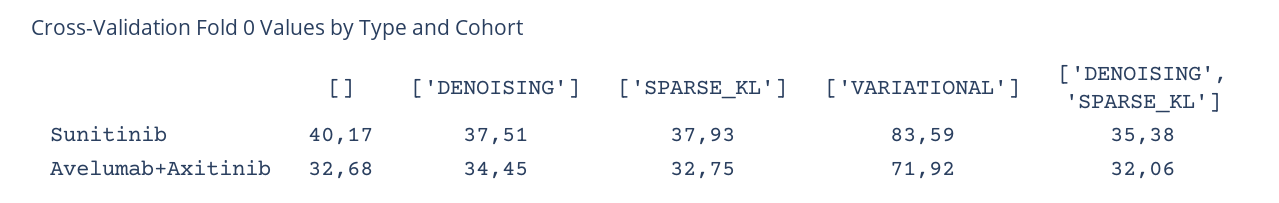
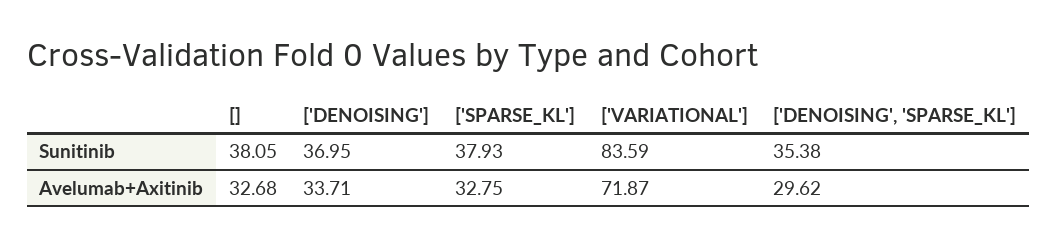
[], Sunitinib: 40.17 -> 38.05
['DENOISING'], Sunitinib: 37.51 -> 36.95
['DENOISING'], Avelumab+Axitinib: 34.45 -> 33.71
['VARIATIONAL'], Avelumab+Axitinib: 71.92 -> 71.87
['DENOISING', 'SPARSE_KL'], Avelumab+Axitinib: 32.06 -> 29.62

